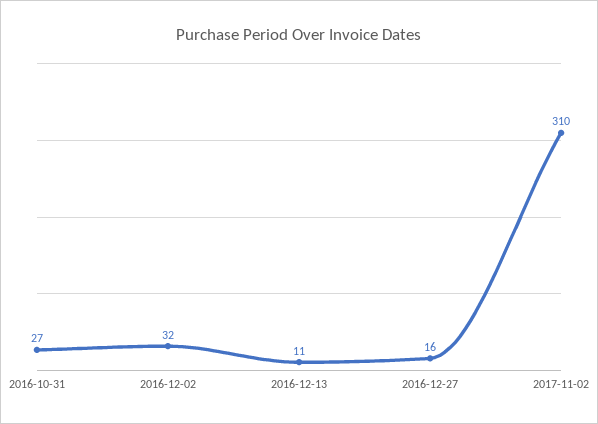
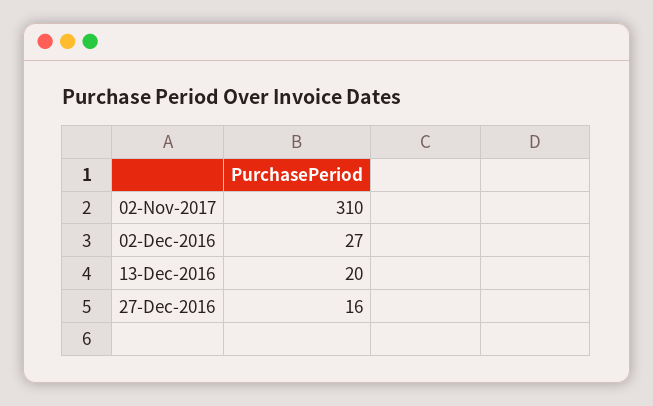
2016-10-31: 27 -> none
2016-12-02: 32 -> 27
2016-12-13: 11 -> 20

